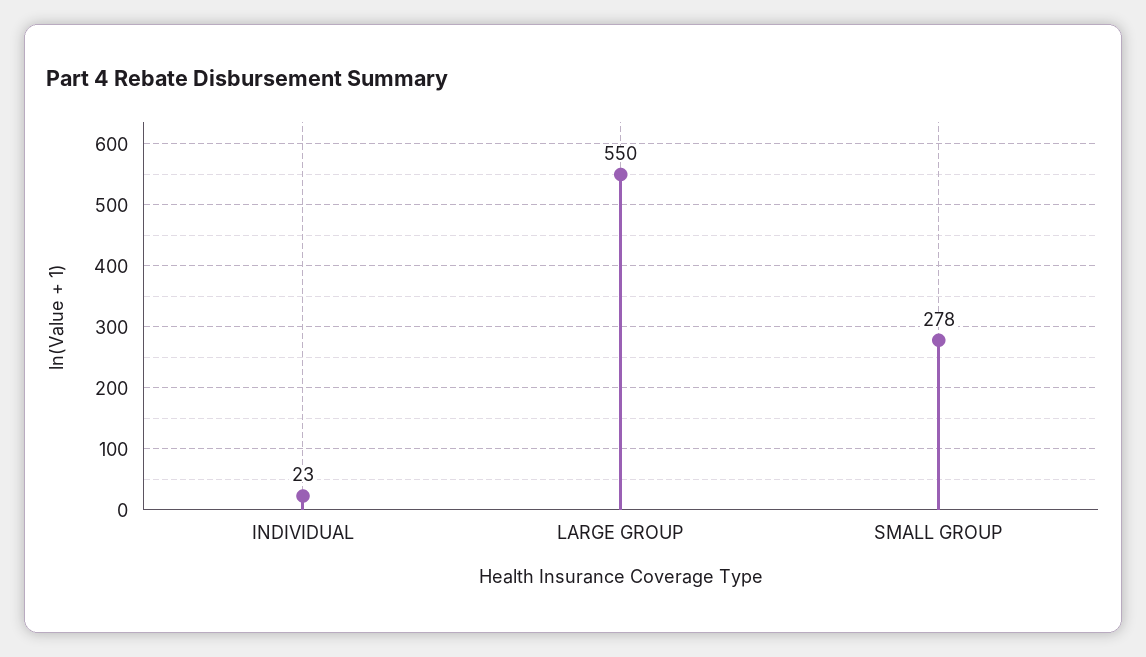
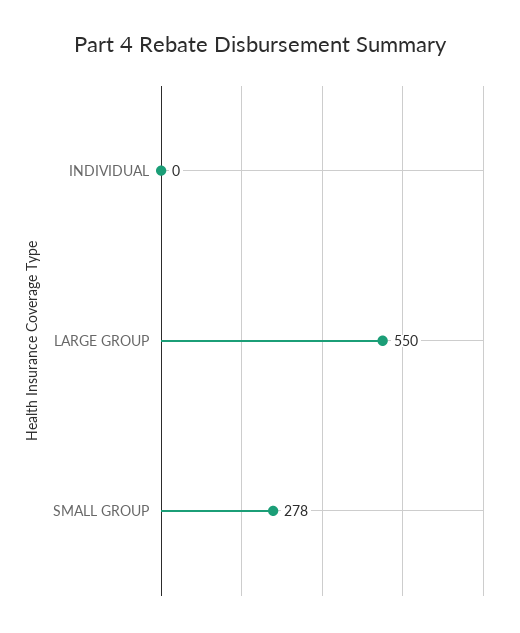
INDIVIDUAL: 23 -> 0

